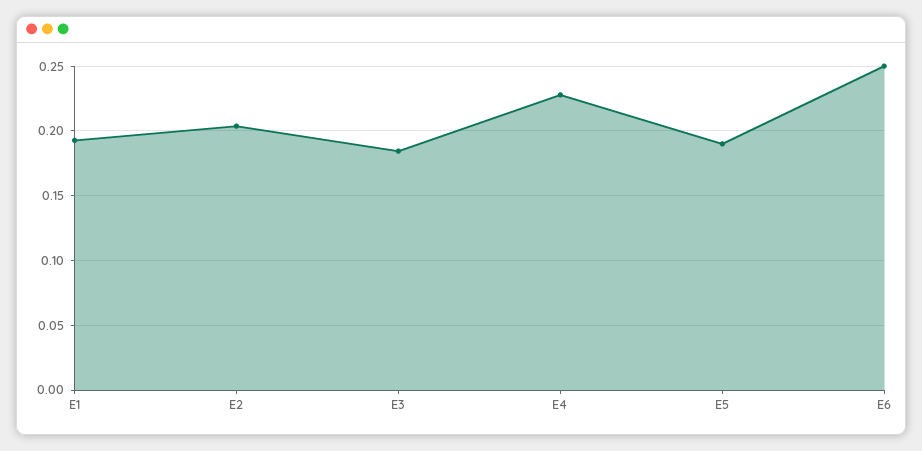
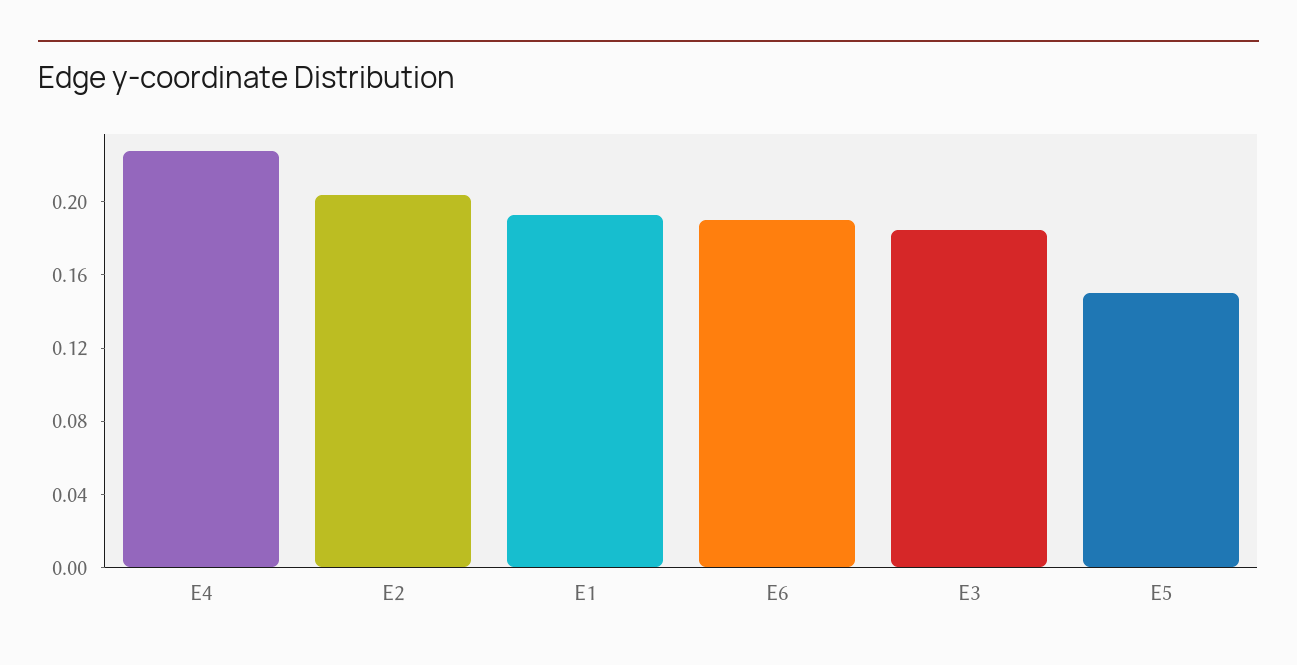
E5: 0.19 -> 0.15
E6: 0.25 -> 0.19

